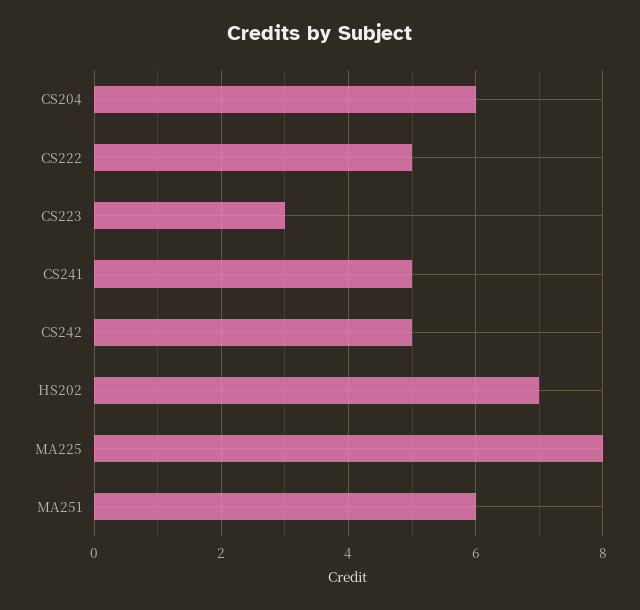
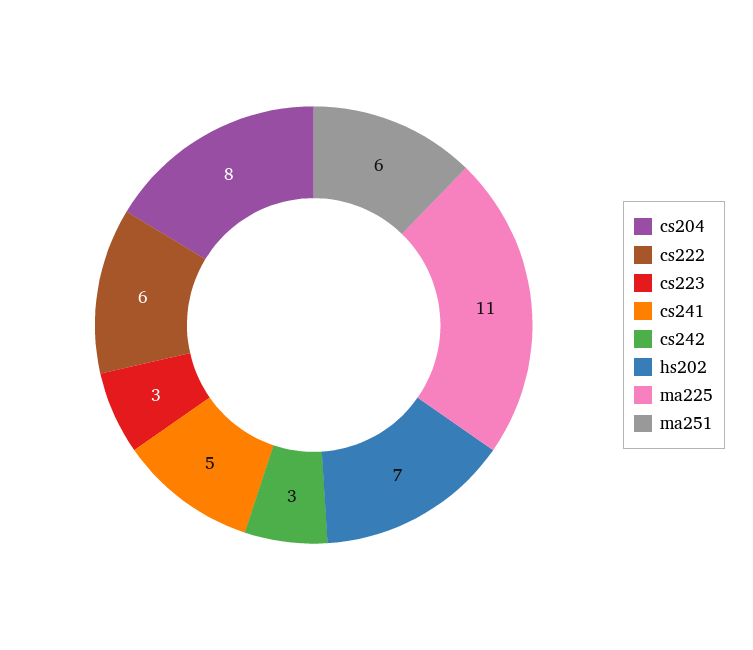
CS204: 6 -> 8
CS222: 5 -> 6
CS242: 5 -> 3
MA225: 8 -> 11

